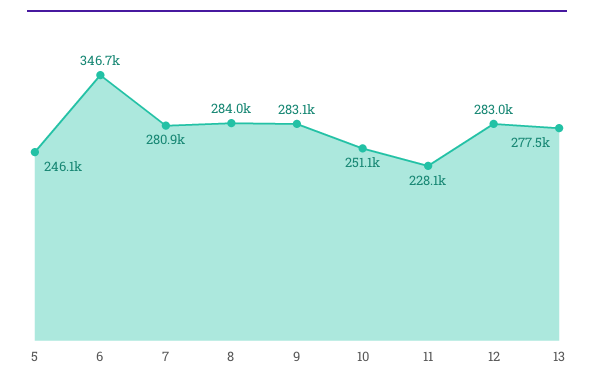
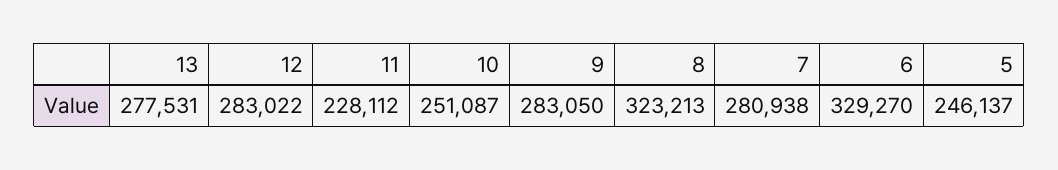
6: 346700 -> 329270
8: 284000 -> 323213

